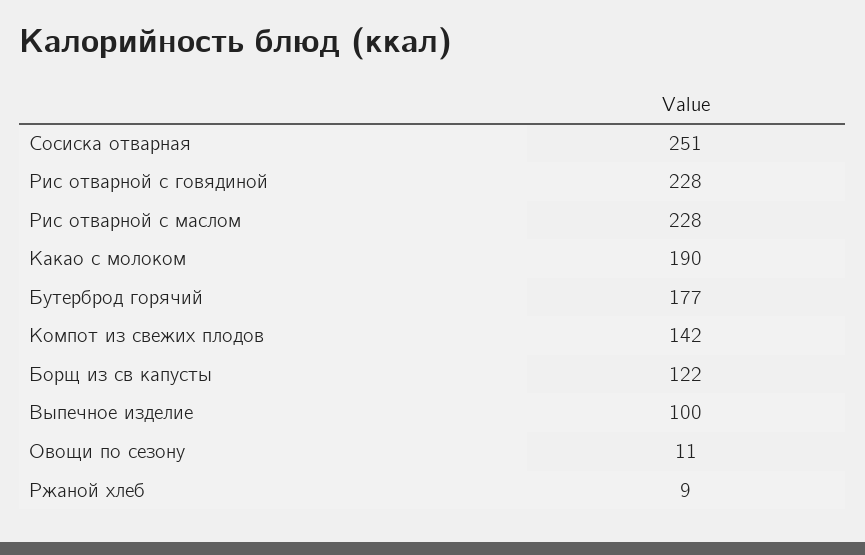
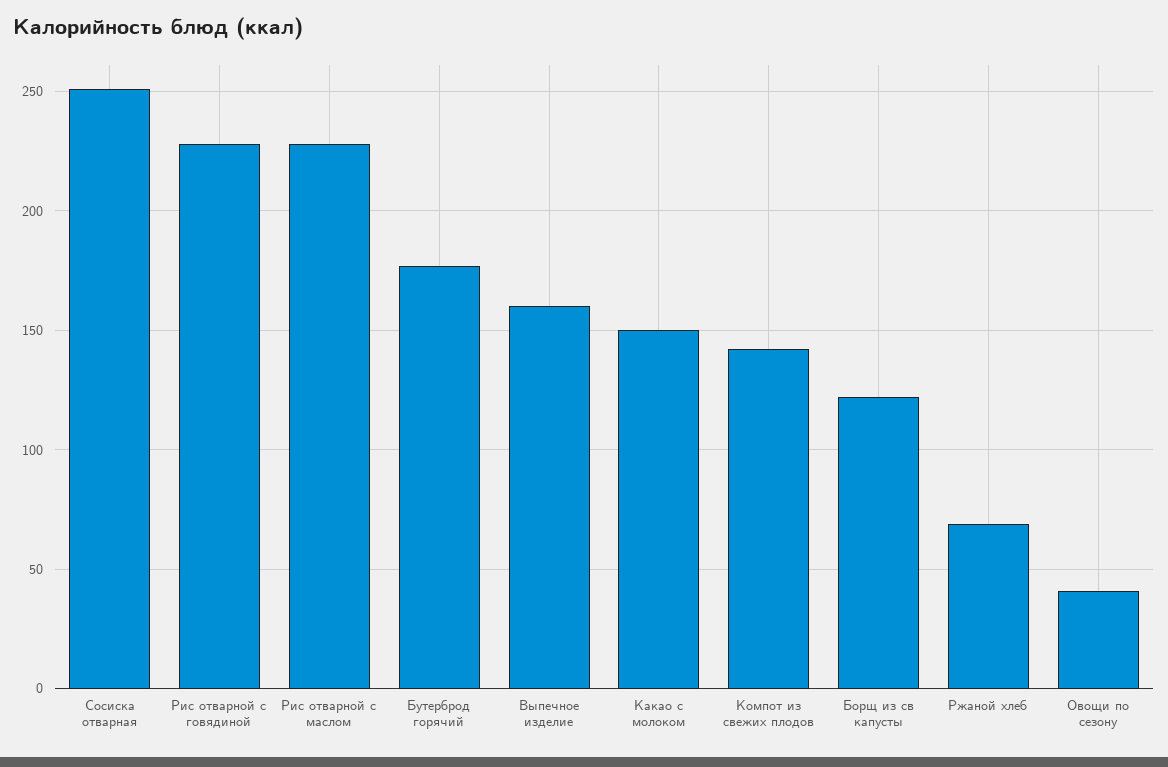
Какао с молоком: 190 -> 150
Выпечное изделие: 100 -> 160
Овощи по сезону: 11 -> 40
Ржаной хлеб: 9 -> 70

